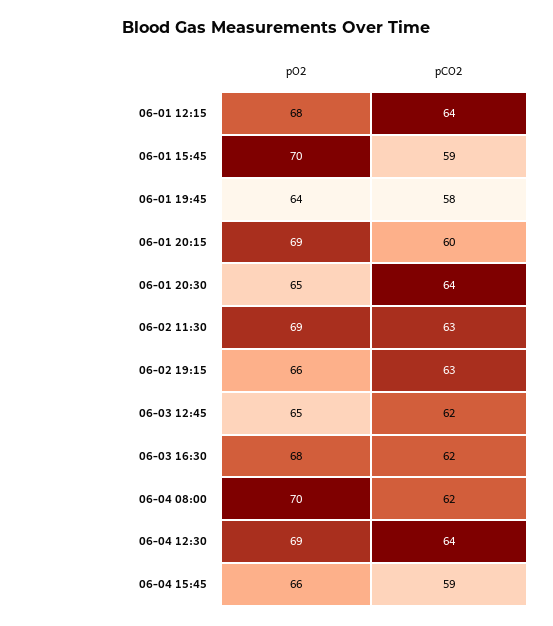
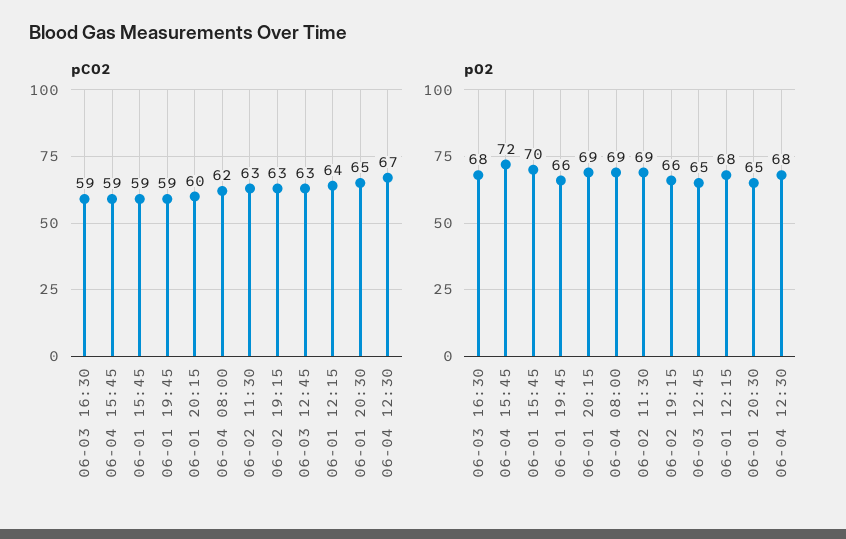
pO2, 06-01 19:45: 64 -> 66
pCO2, 06-01 19:45: 58 -> 59
pCO2, 06-01 20:30: 64 -> 65
pCO2, 06-03 12:45: 62 -> 63
pCO2, 06-03 16:30: 62 -> 59
pO2, 06-04 08:00: 70 -> 69
pO2, 06-04 12:30: 69 -> 68
pCO2, 06-04 12:30: 64 -> 67
pO2, 06-04 15:45: 66 -> 72

